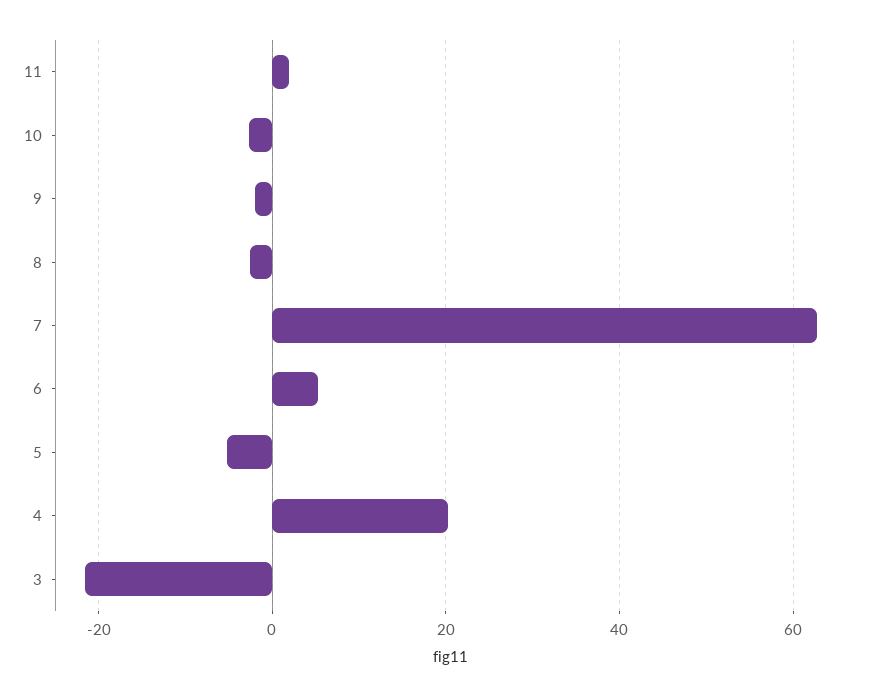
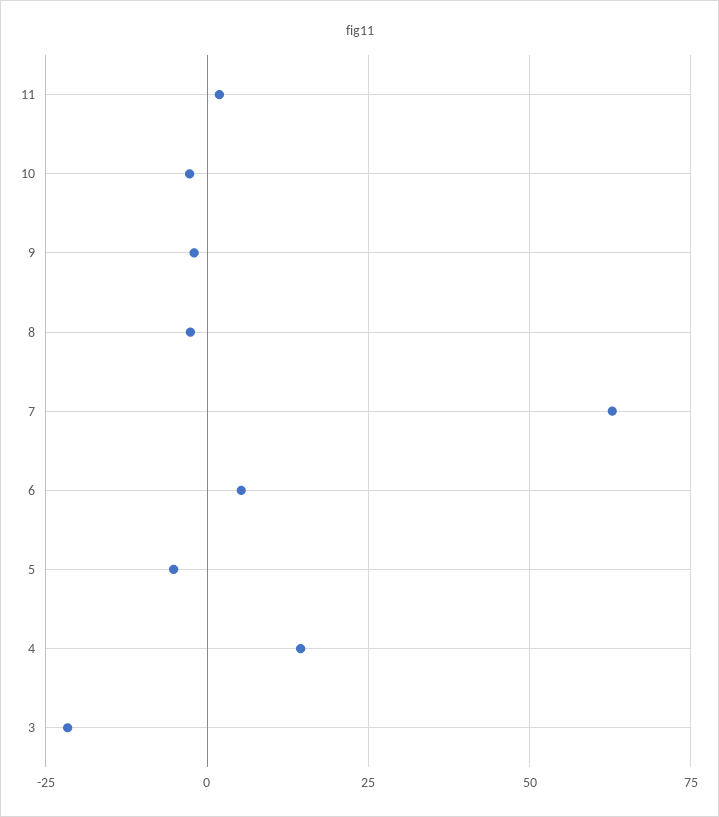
4: 20 -> 15

